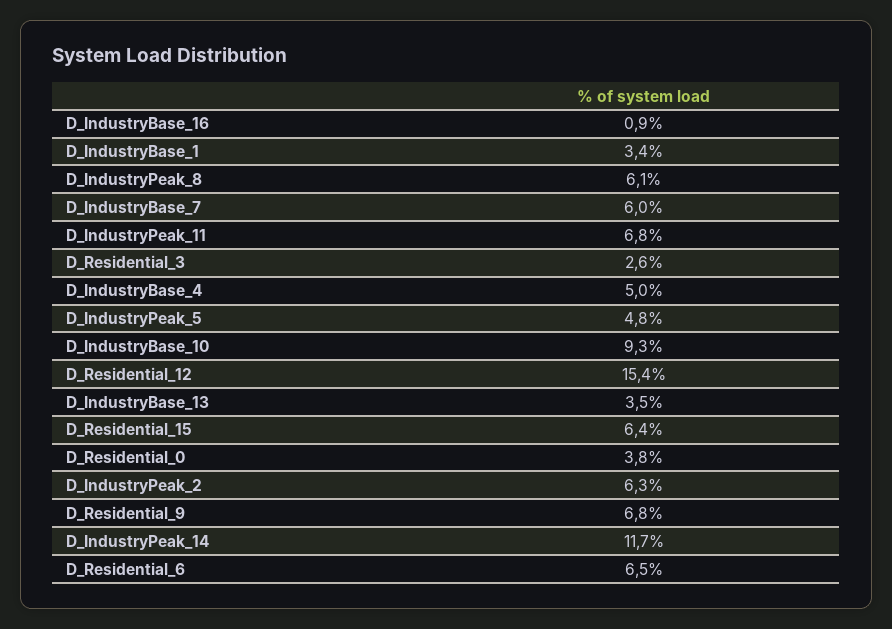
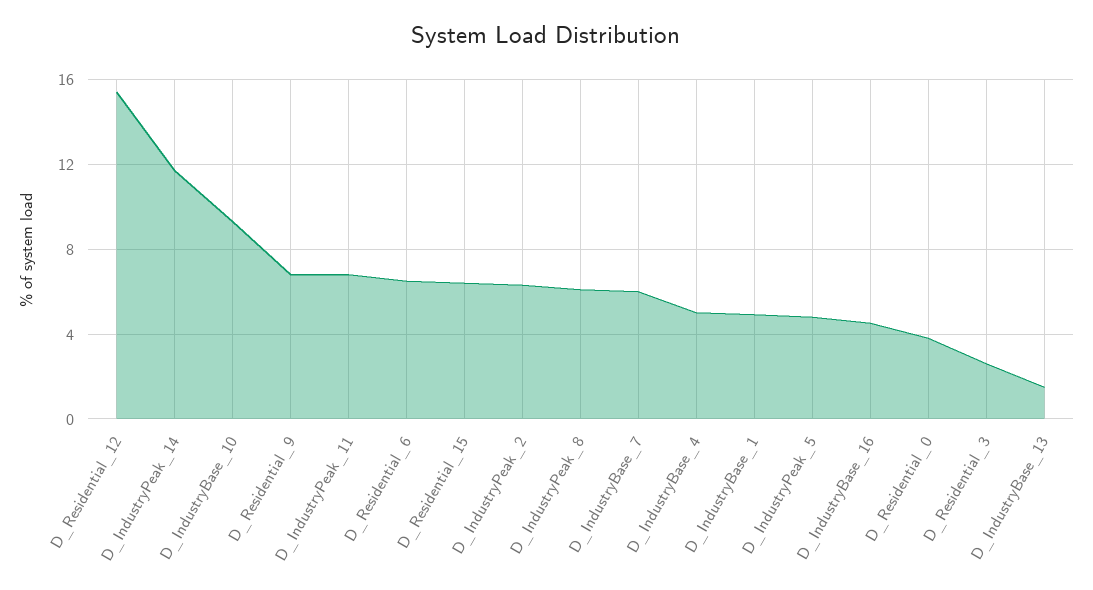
D_IndustryBase_16: 0.9 -> 4.5
D_IndustryBase_1: 3.4 -> 5
D_IndustryBase_13: 3.5 -> 1.5

